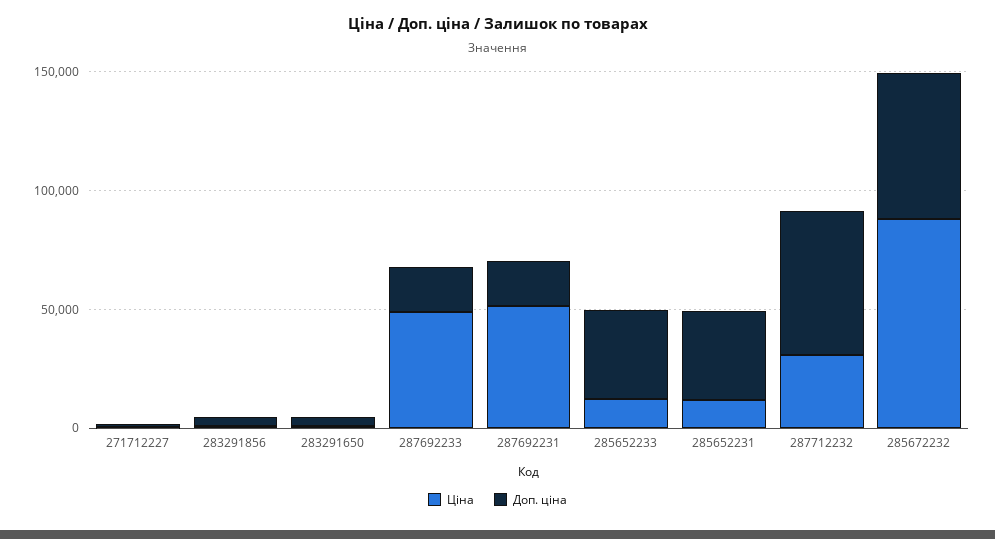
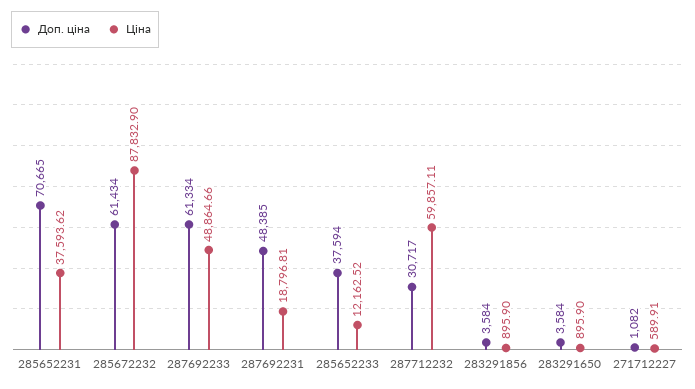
Доп. ціна, 287692233: 20000 -> 61334
Ціна, 287692231: 50000 -> 18796.81
Доп. ціна, 287692231: 20000 -> 48385
Ціна, 285652231: 10000 -> 37593.62
Доп. ціна, 285652231: 40000 -> 70665
Ціна, 287712232: 30000 -> 59857.11
Доп. ціна, 287712232: 60000 -> 30717

